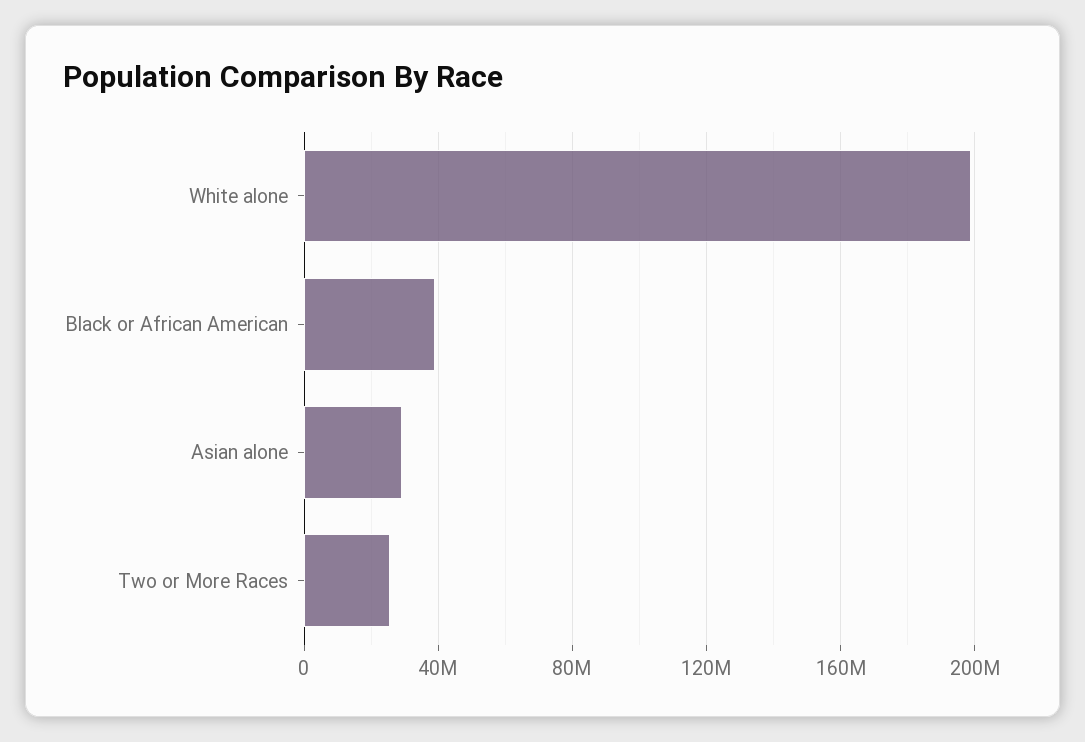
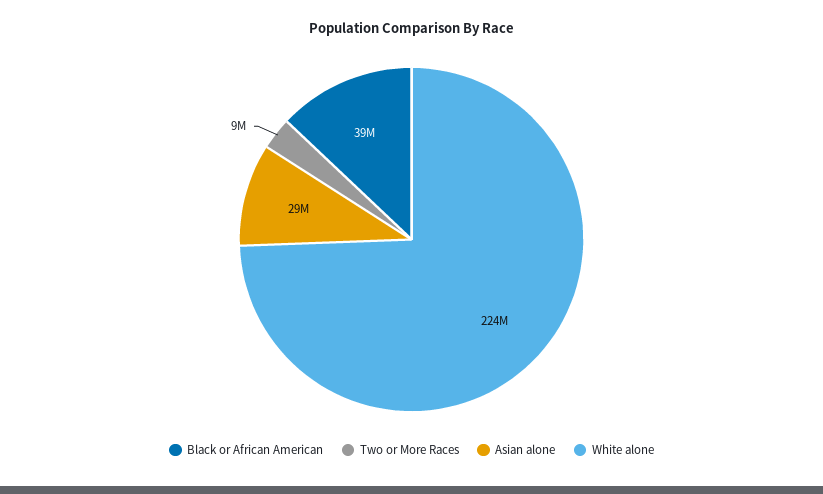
White alone: 200000000 -> 224000000
Two or More Races: 25000000 -> 9000000

